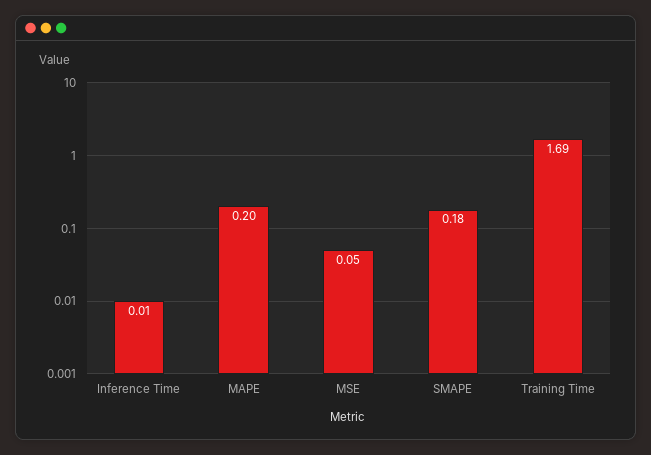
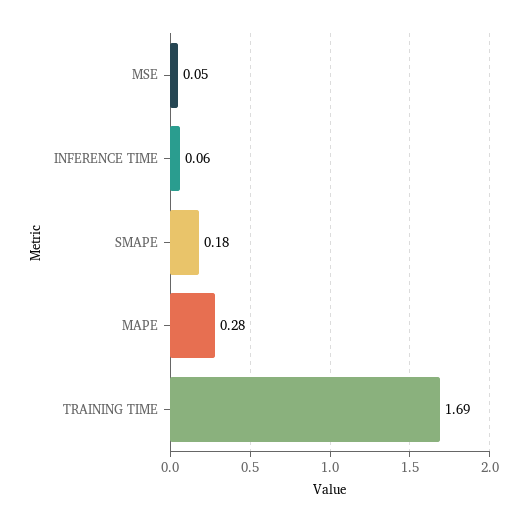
Inference Time: 0.01 -> 0.06
MAPE: 0.2 -> 0.28

